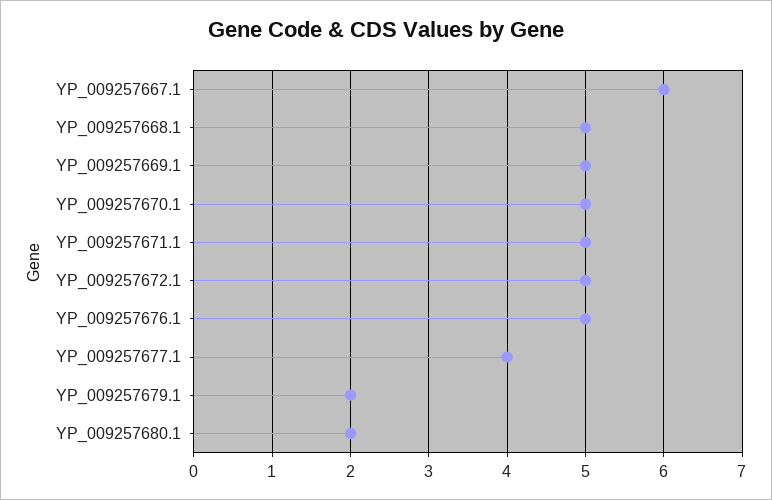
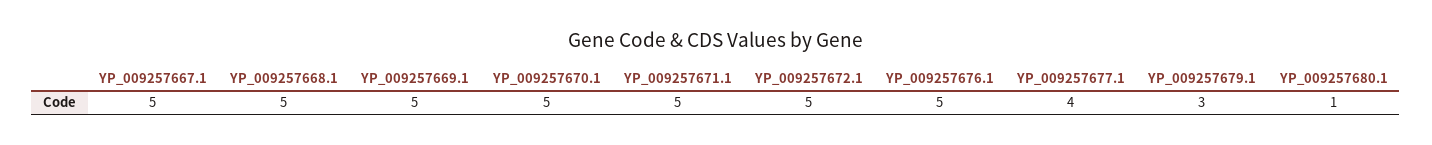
YP_009257667.1: 6 -> 5
YP_009257679.1: 2 -> 3
YP_009257680.1: 2 -> 1

